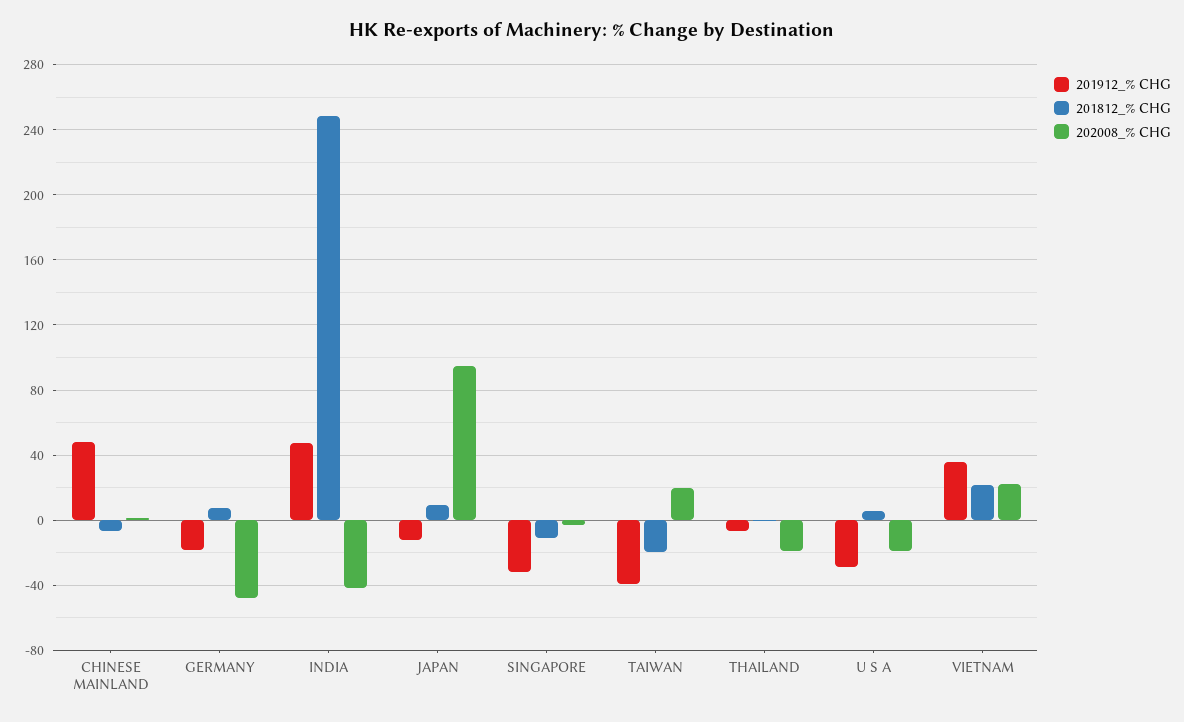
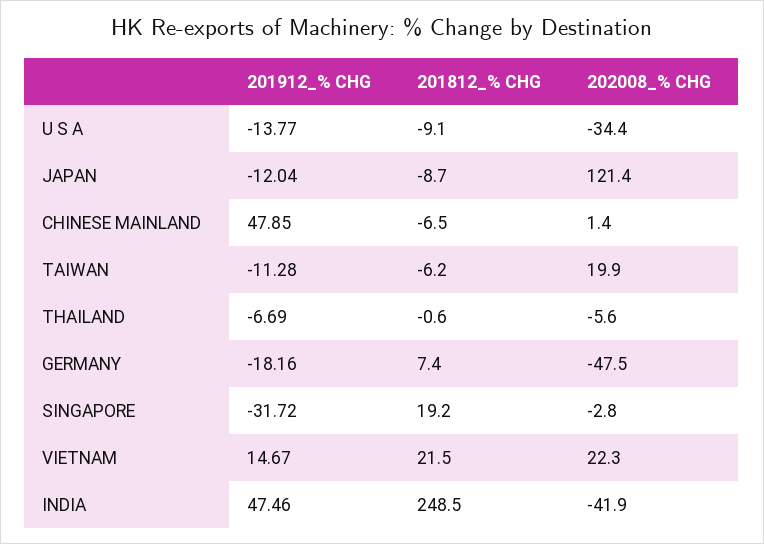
201812_% CHG, JAPAN: 10 -> -8.7
202008_% CHG, JAPAN: 95 -> 121.4
201812_% CHG, SINGAPORE: -10 -> 19.2
201912_% CHG, TAIWAN: -40 -> -11.28
201812_% CHG, TAIWAN: -20 -> -6.2
202008_% CHG, THAILAND: -20 -> -5.6
201912_% CHG, U S A: -30 -> -13.77
201812_% CHG, U S A: 5 -> -9.1
202008_% CHG, U S A: -20 -> -34.4
201912_% CHG, VIETNAM: 35 -> 14.67

